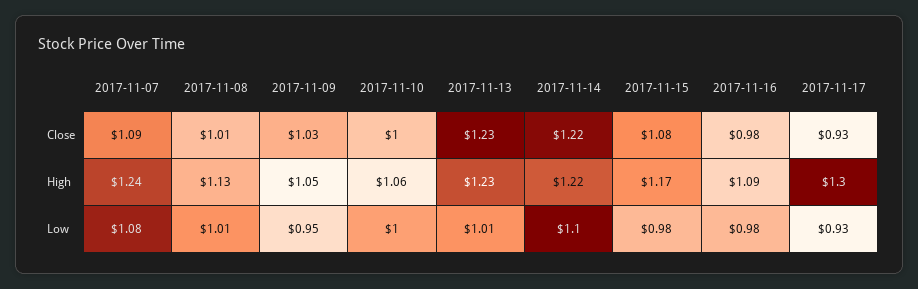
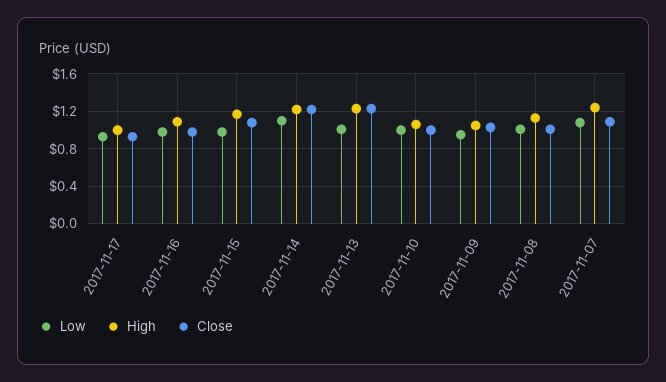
High, 2017-11-17: 1.3 -> 1

